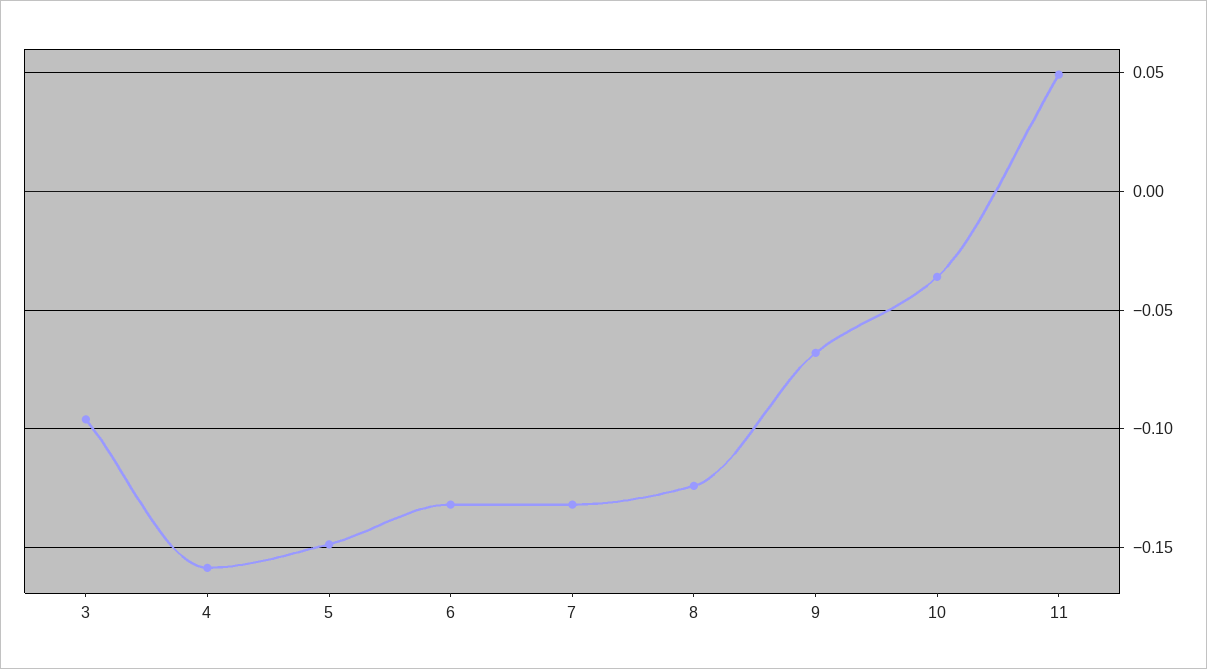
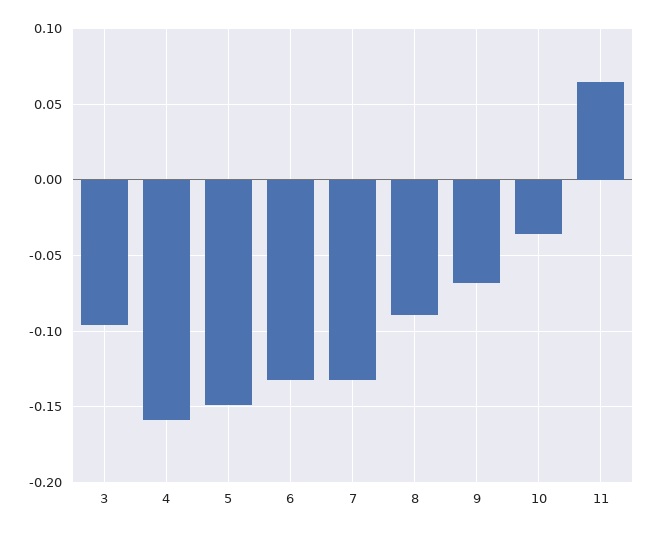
8: -0.125 -> -0.09
11: 0.05 -> 0.065

